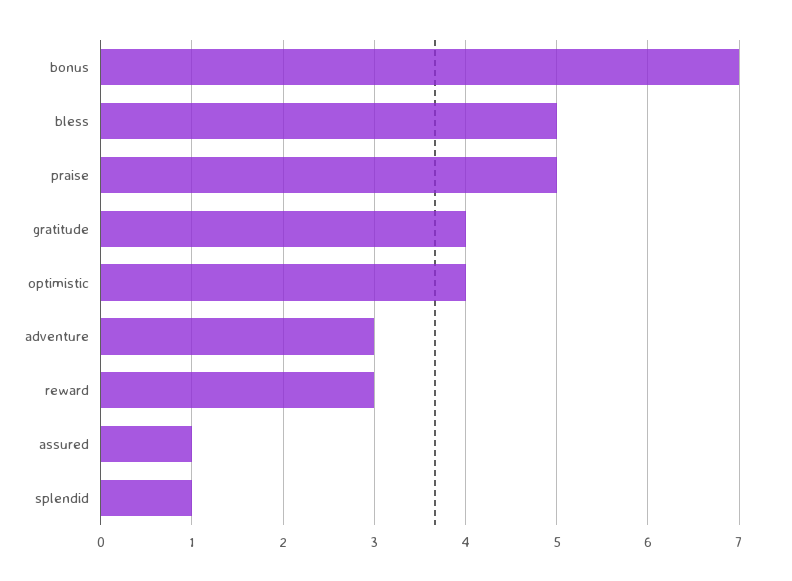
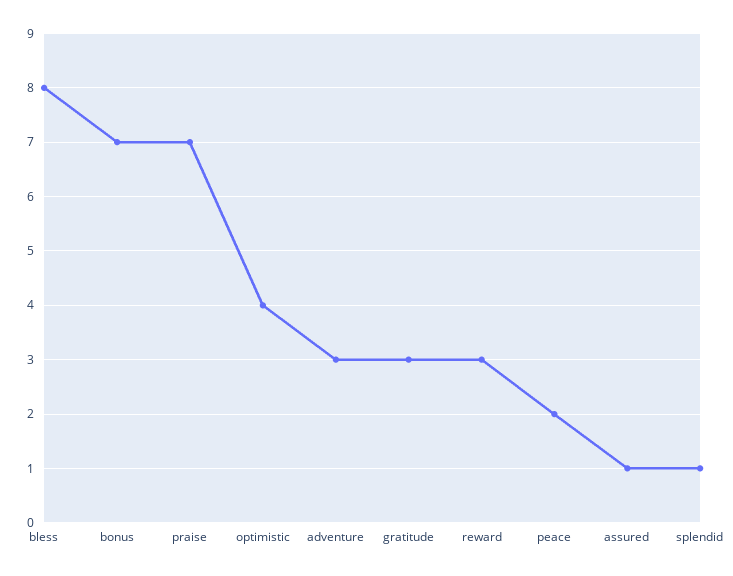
bless: 5 -> 8
praise: 5 -> 7
gratitude: 4 -> 3
peace: none -> 2

